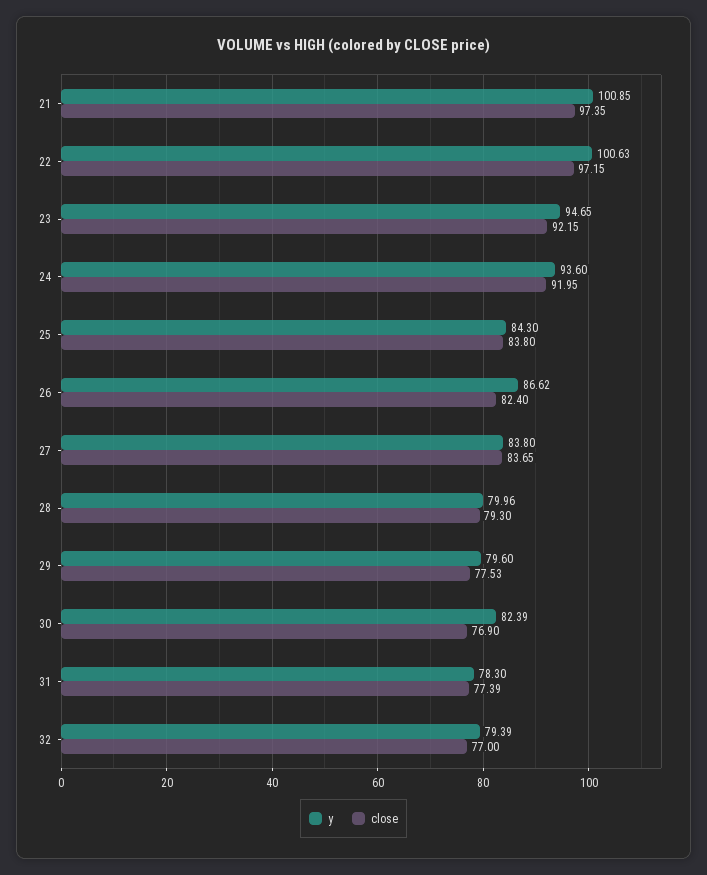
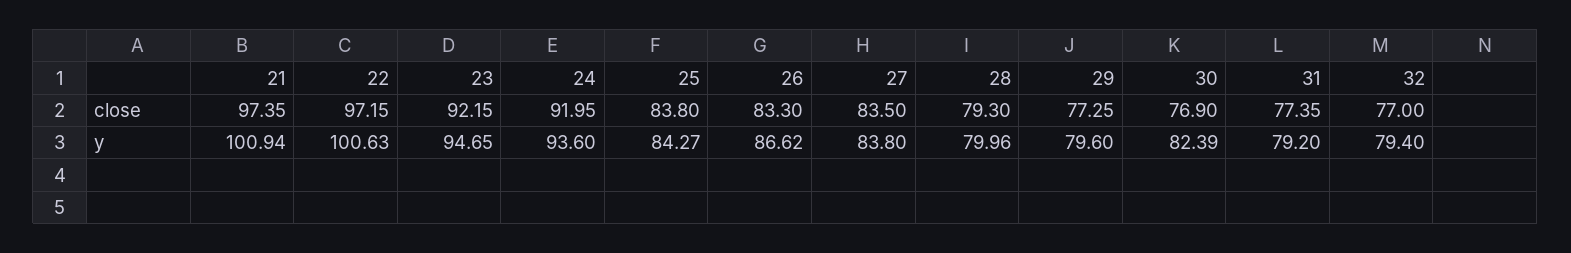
y, 21: 100.85 -> 100.94
y, 25: 84.3 -> 84.27
close, 26: 82.4 -> 83.3
close, 27: 83.65 -> 83.5
close, 29: 77.53 -> 77.25
y, 31: 78.3 -> 79.2
close, 31: 77.39 -> 77.35
y, 32: 79.39 -> 79.4

